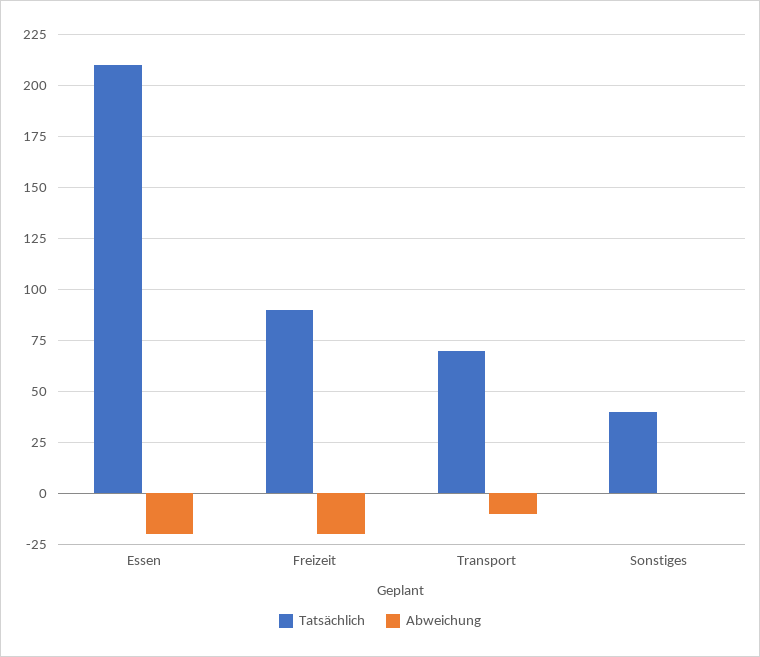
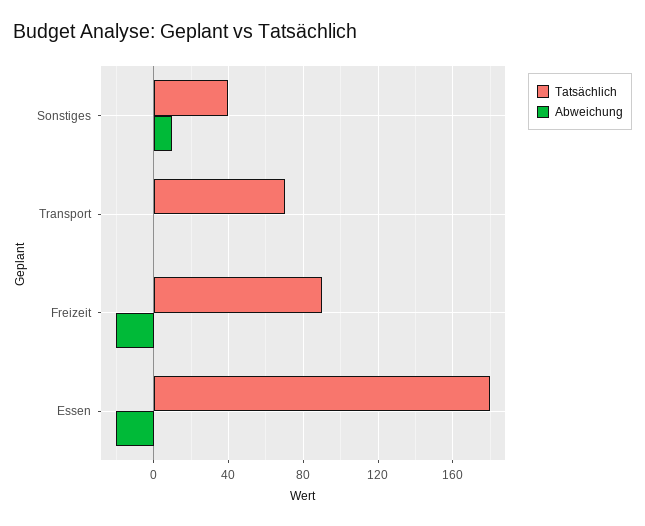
Tatsächlich, Essen: 210 -> 180
Abweichung, Transport: -10 -> 0
Abweichung, Sonstiges: 0 -> 10

